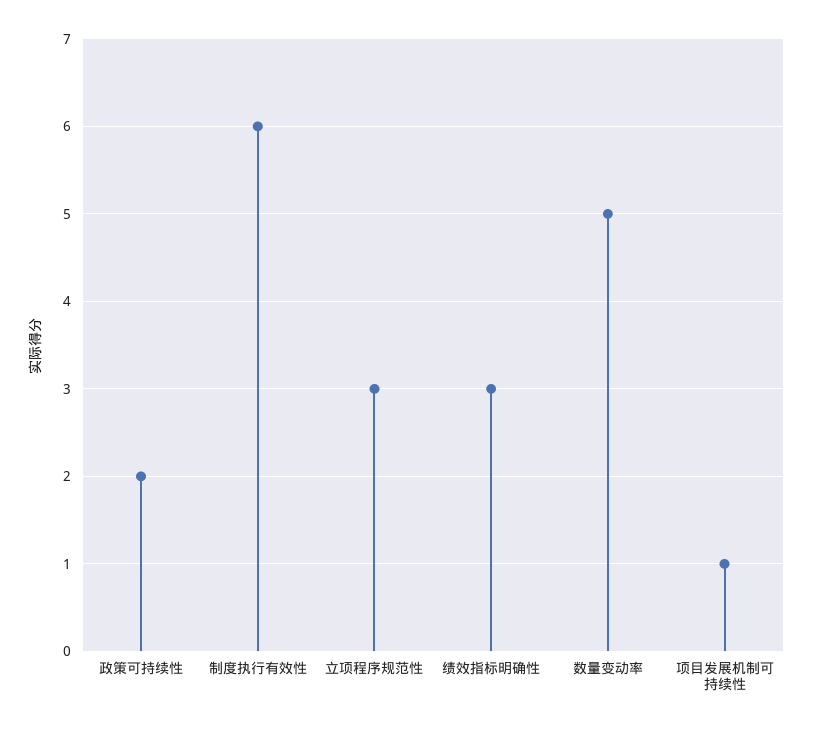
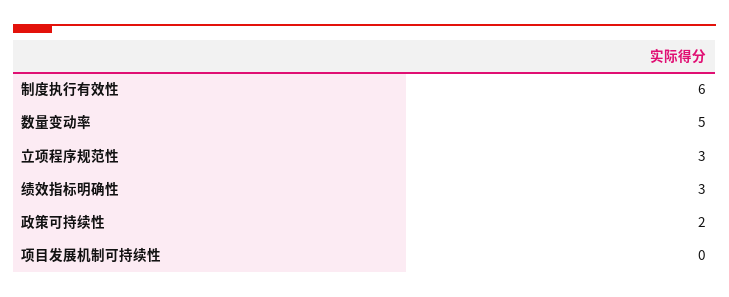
项目发展机制可持续性: 1 -> 0

